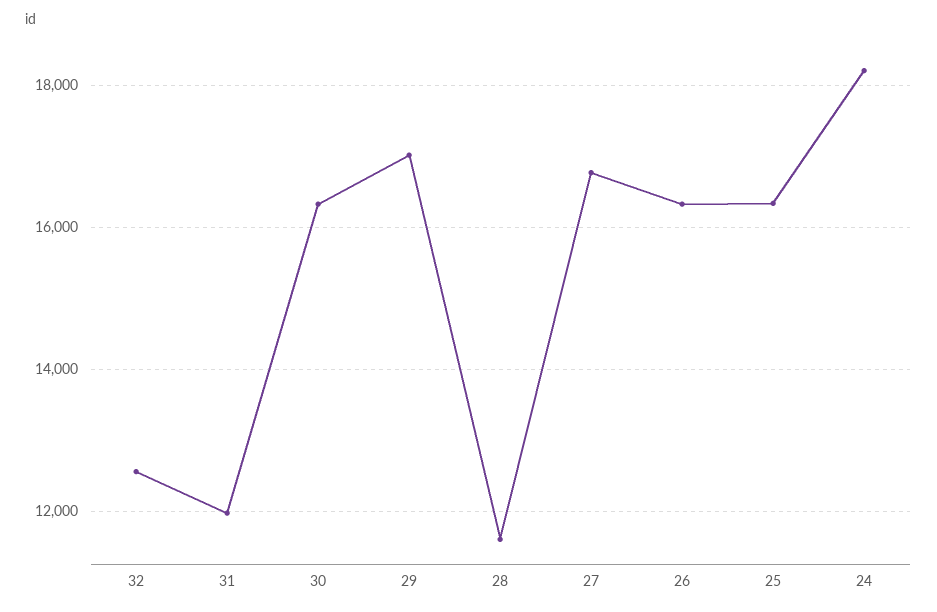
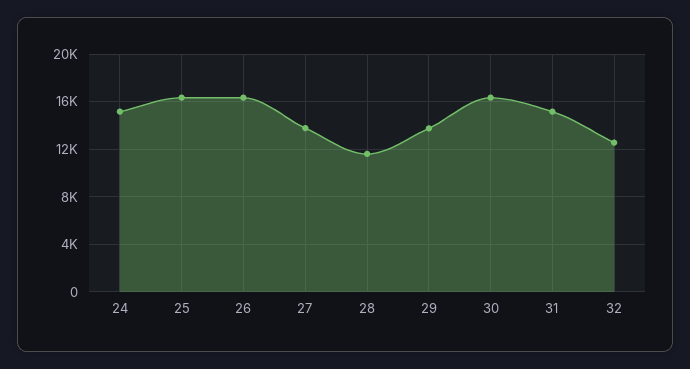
31: 12000 -> 15000
29: 17000 -> 14000
27: 16800 -> 14000
24: 18200 -> 15000

